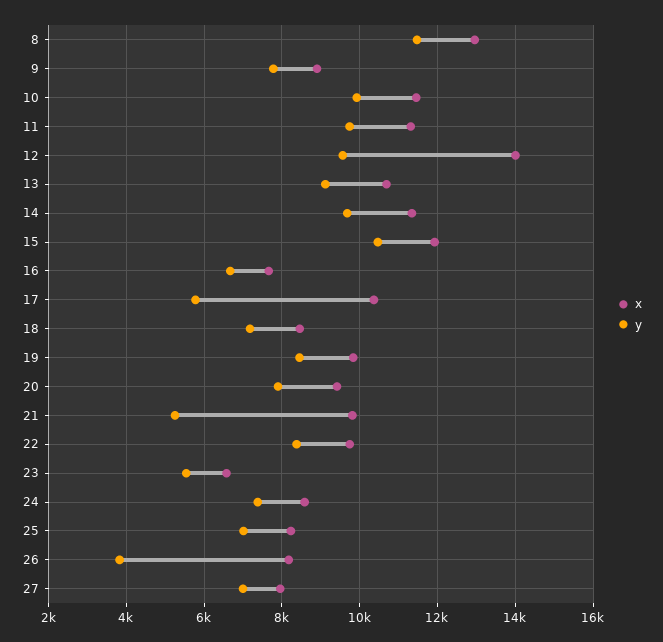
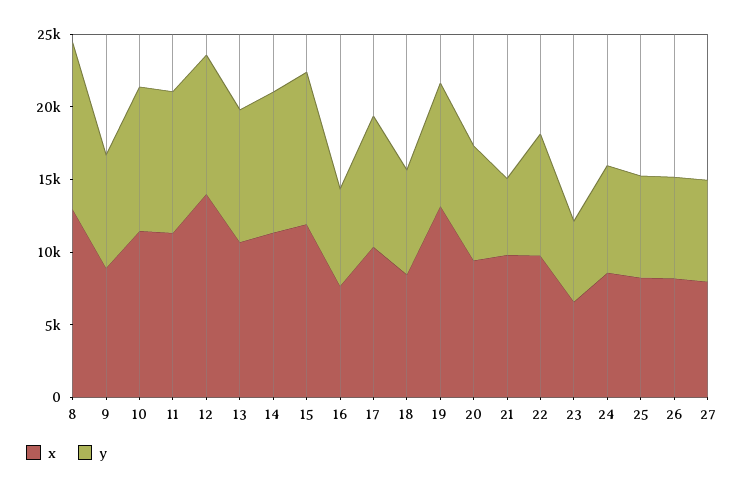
y, 17: 5800 -> 9000
x, 19: 9800 -> 13000
y, 26: 3800 -> 7000

